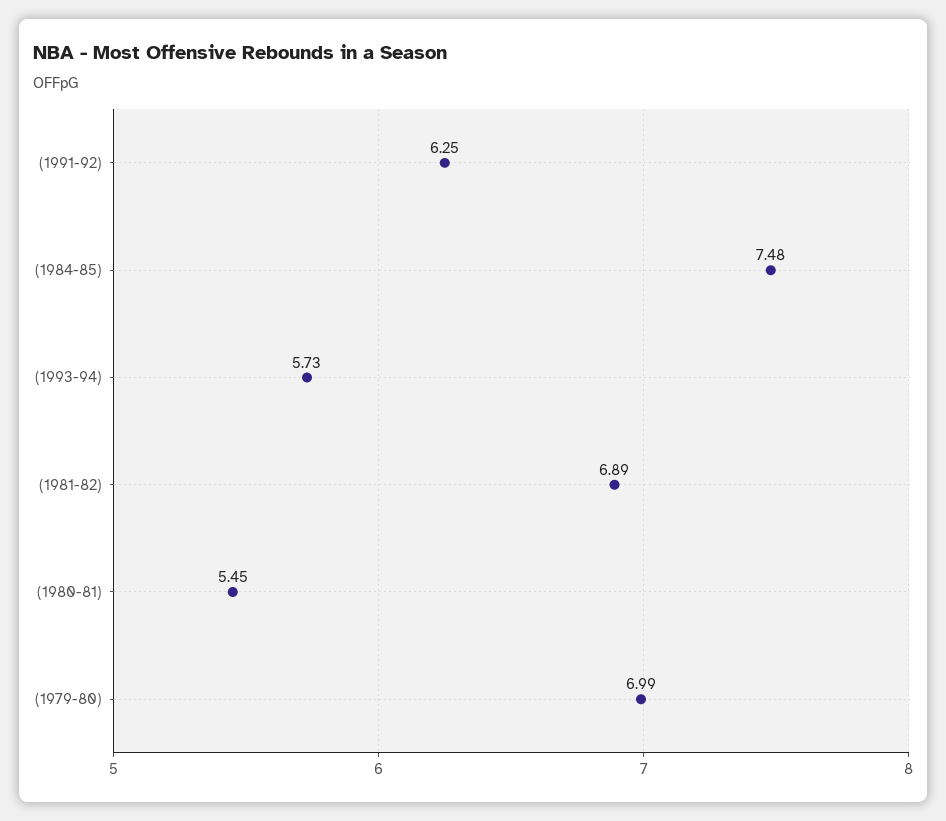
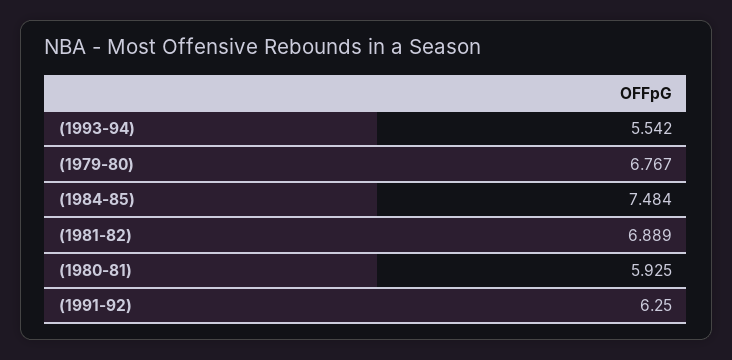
(1993-94): 5.73 -> 5.542
(1980-81): 5.45 -> 5.925
(1979-80): 6.99 -> 6.767

